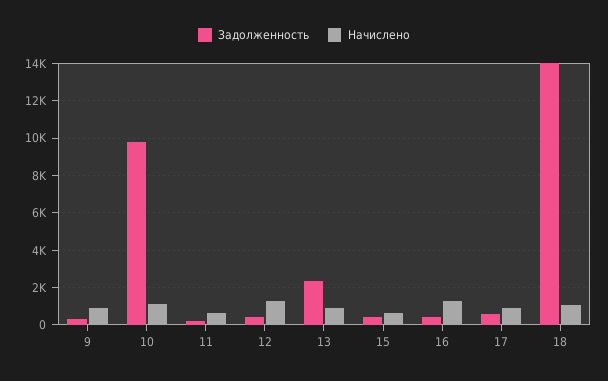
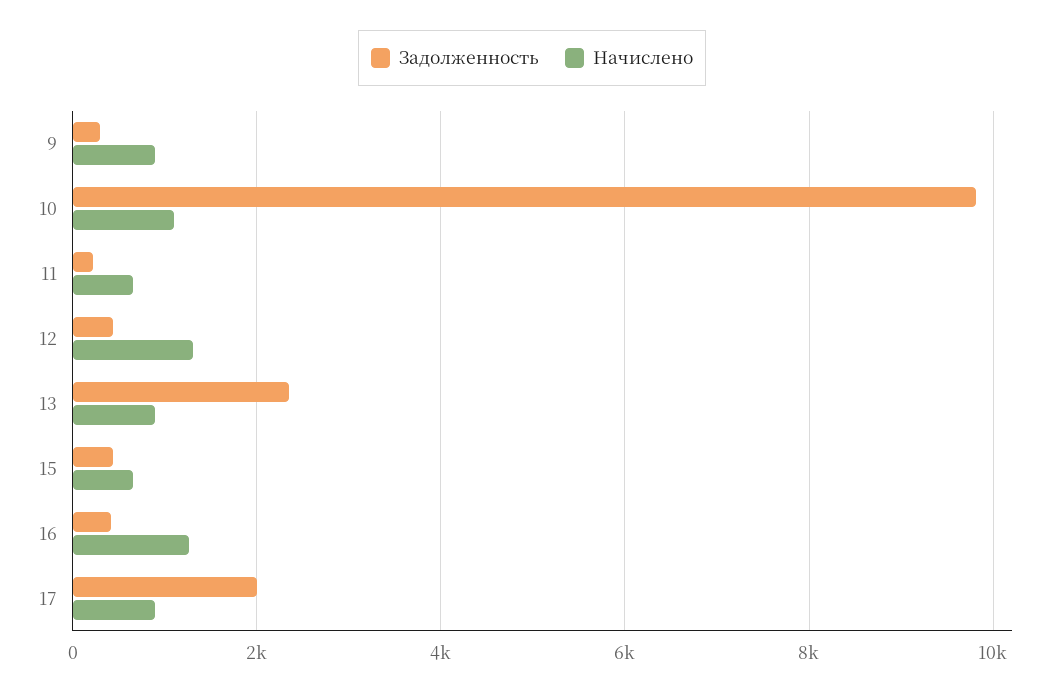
Задолженность, 17: 500 -> 2000
Задолженность, 18: 14000 -> none
Начислено, 18: 1000 -> none

